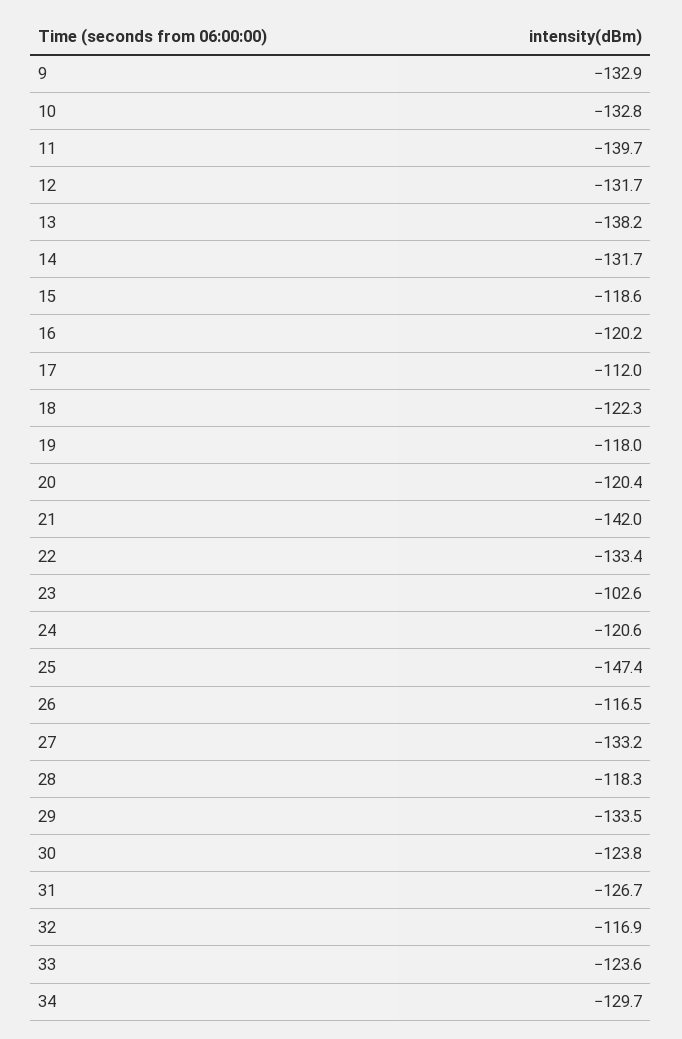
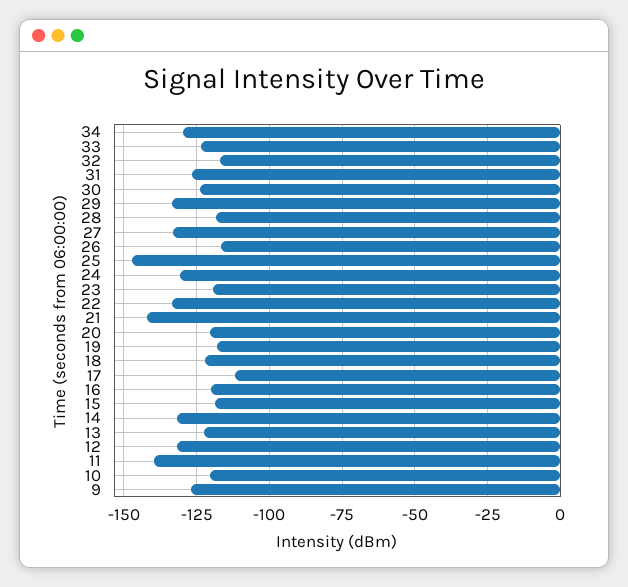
9: -132.9 -> -127.5
10: -132.8 -> -120
13: -138.2 -> -122.5
23: -102.6 -> -120
24: -120.6 -> -130

